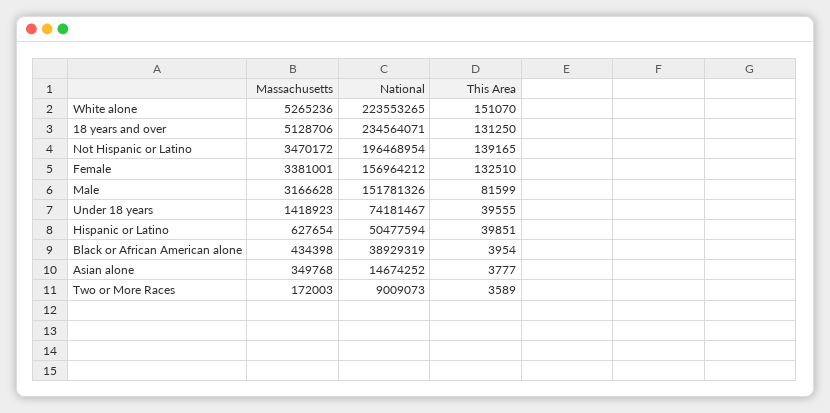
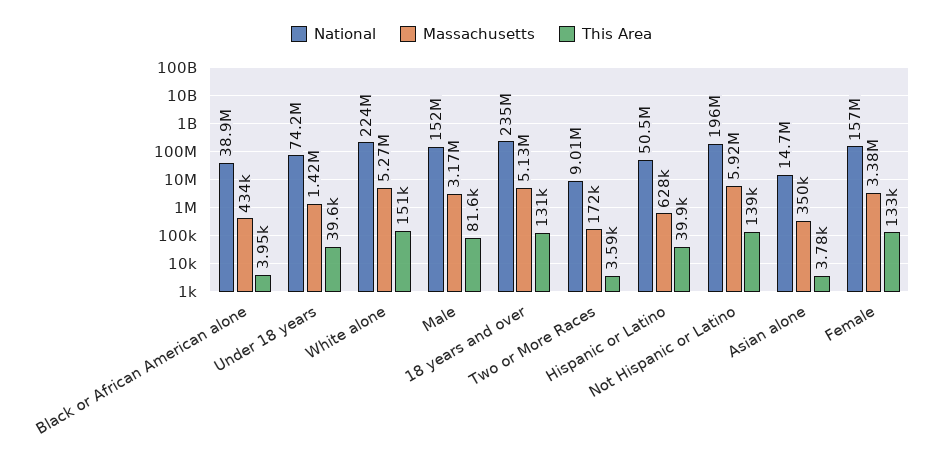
Massachusetts, Not Hispanic or Latino: 3470172 -> 5920000

